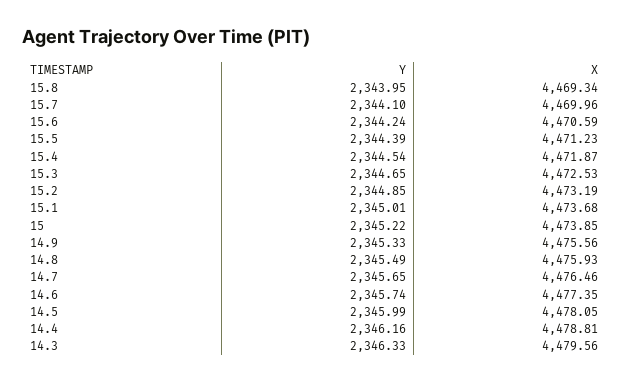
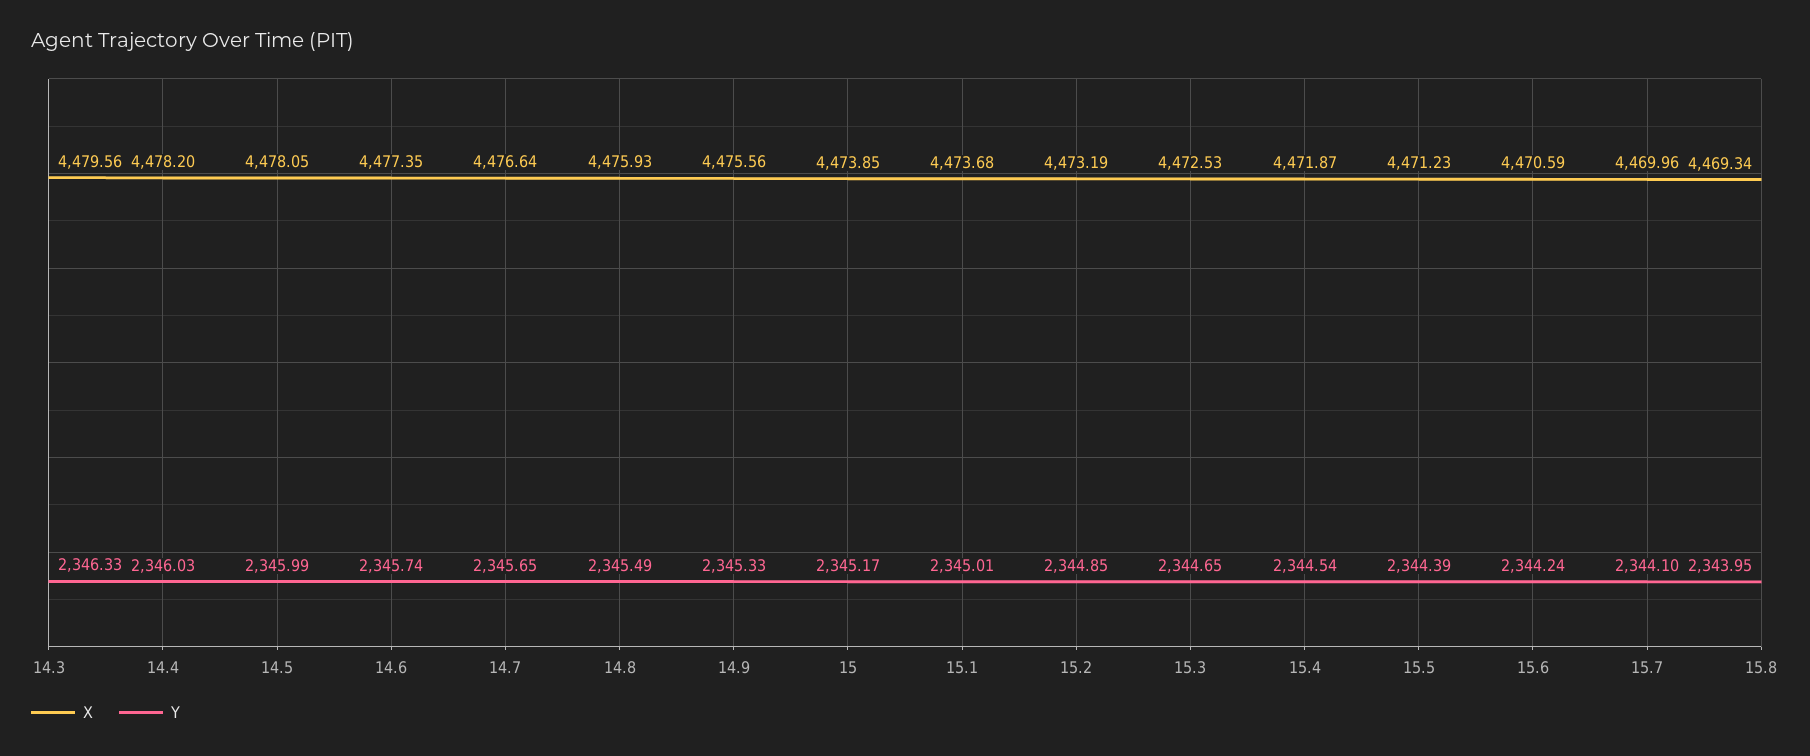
Y, 15: 2345.22 -> 2345.17
X, 14.7: 4476.46 -> 4476.64
Y, 14.4: 2346.16 -> 2346.03
X, 14.4: 4478.81 -> 4478.2

